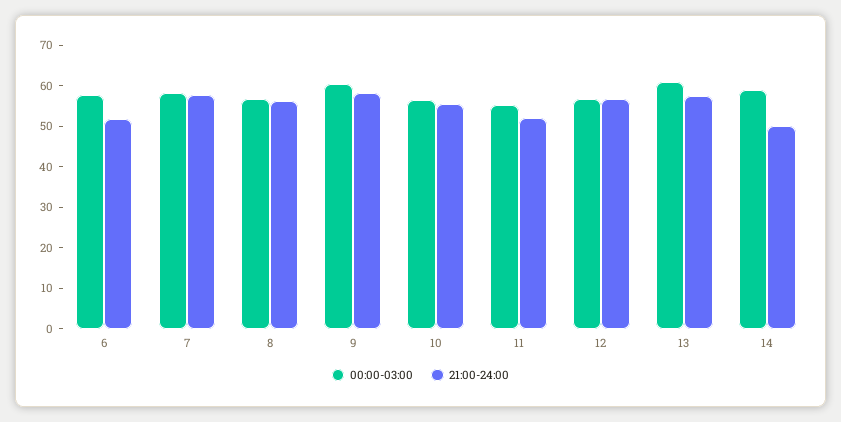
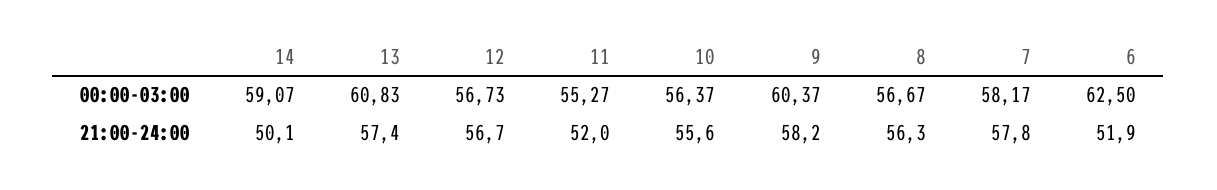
00:00-03:00, 6: 58 -> 62.5

